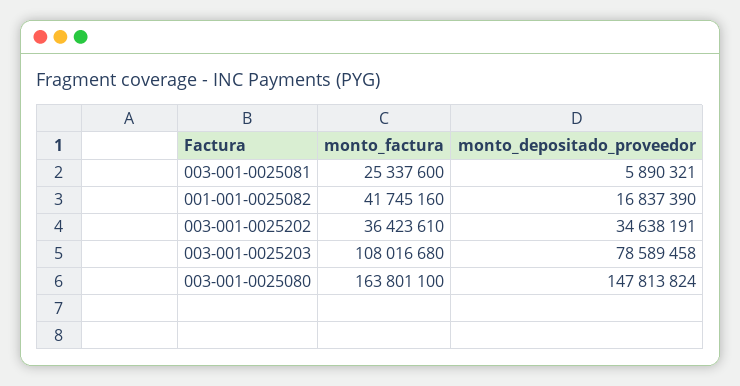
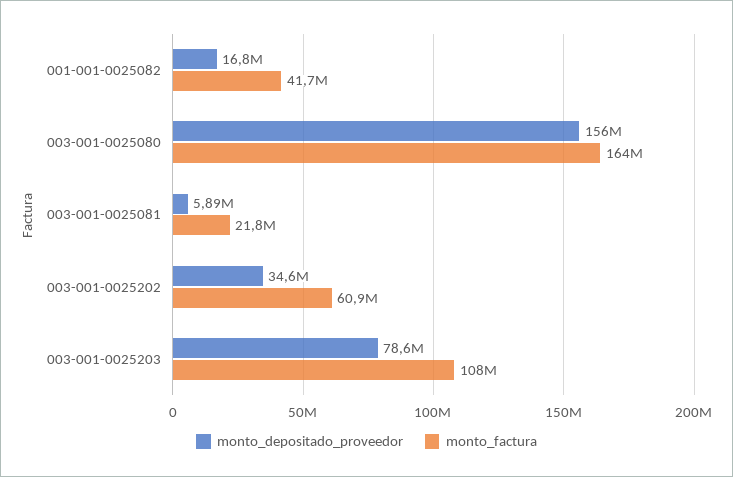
monto_factura, 003-001-0025081: 25337600 -> 21800000
monto_factura, 003-001-0025202: 36423610 -> 60900000
monto_depositado_proveedor, 003-001-0025080: 147813824 -> 156000000

